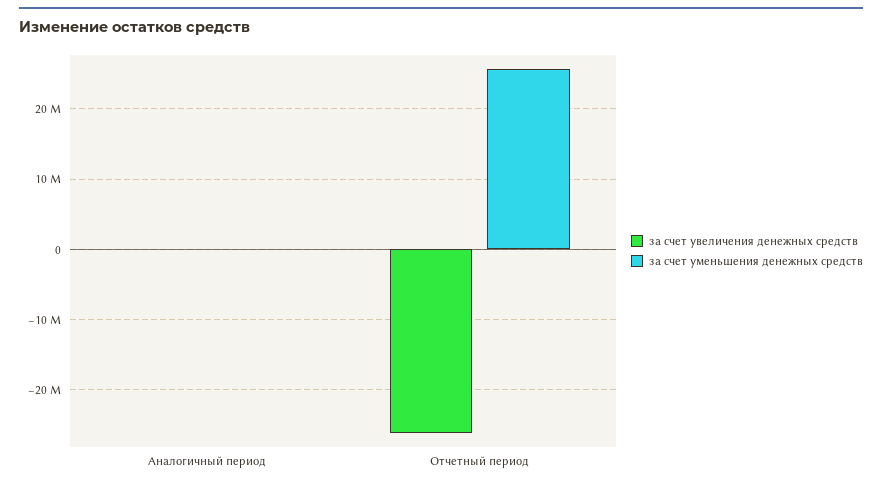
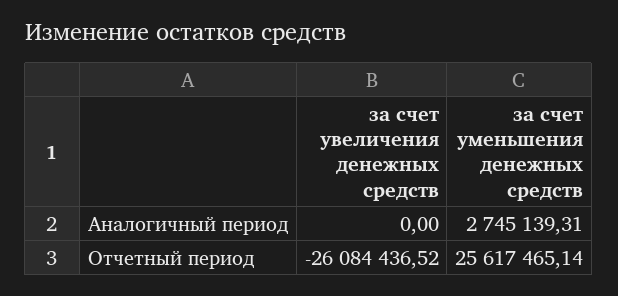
за счет уменьшения денежных средств, Аналогичный период: 0 -> 2745139.31

